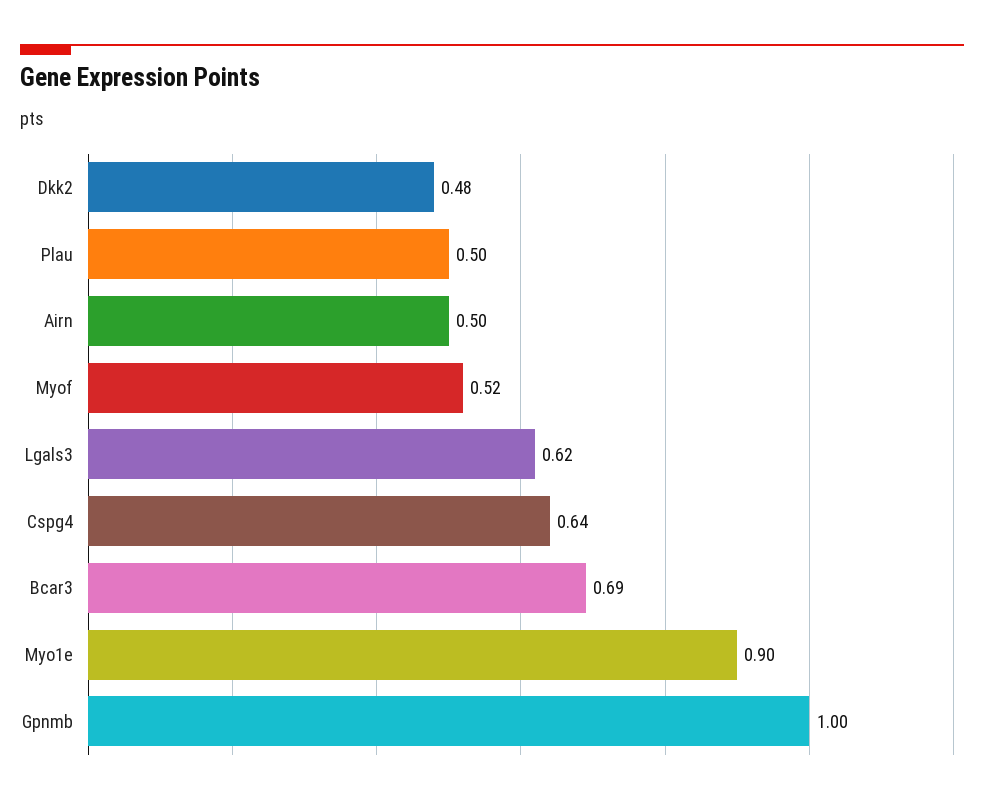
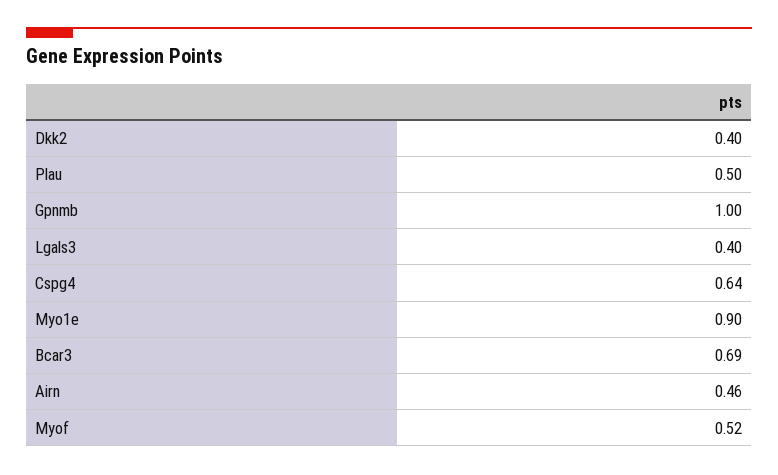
Dkk2: 0.48 -> 0.4
Airn: 0.5 -> 0.46
Lgals3: 0.62 -> 0.4

